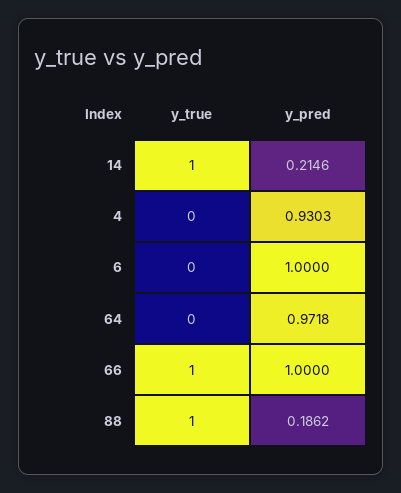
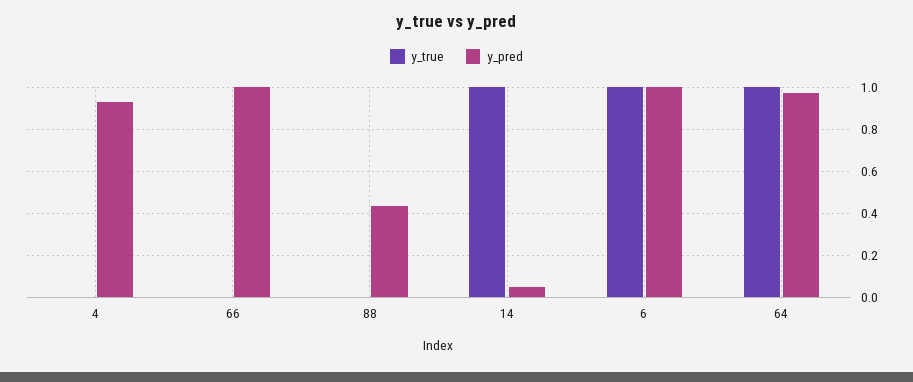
y_pred, 14: 0.2146 -> 0.05
y_true, 6: 0 -> 1
y_true, 64: 0 -> 1
y_true, 66: 1 -> 0
y_true, 88: 1 -> 0
y_pred, 88: 0.1862 -> 0.45

